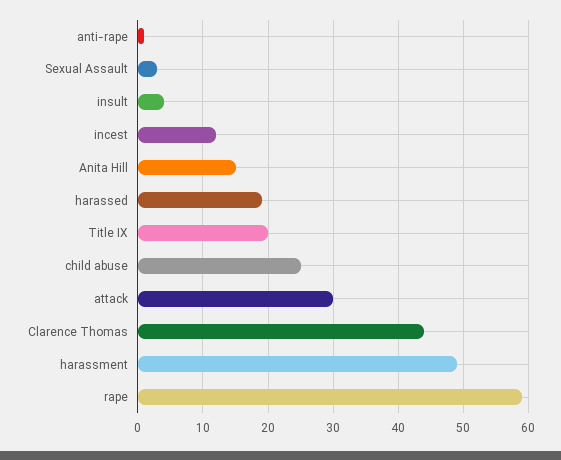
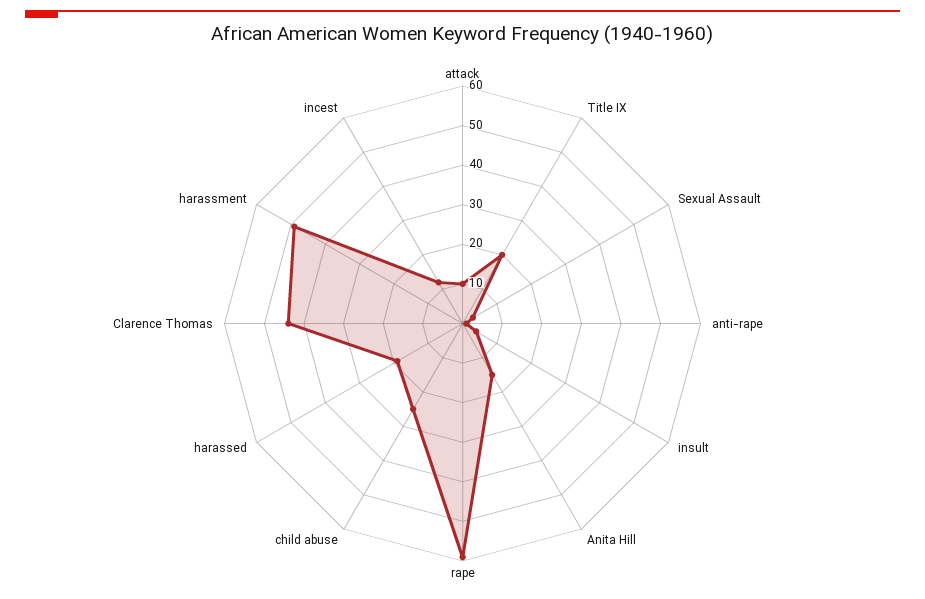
attack: 30 -> 10

